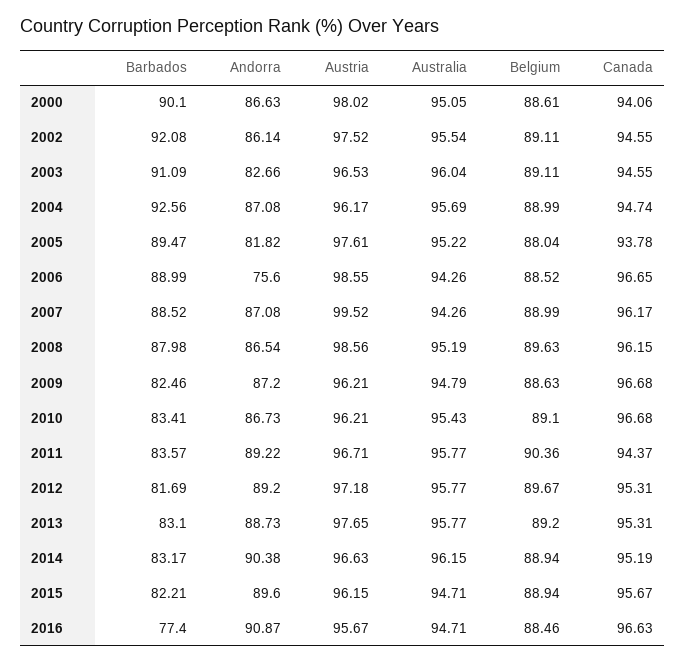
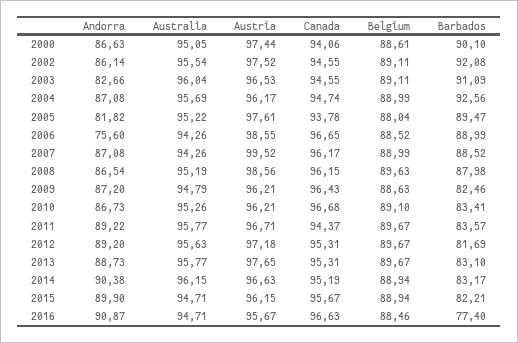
Austria, 2000: 98.02 -> 97.44
Canada, 2009: 96.68 -> 96.43
Australia, 2010: 95.43 -> 95.26
Belgium, 2011: 90.36 -> 89.67
Australia, 2012: 95.77 -> 95.63
Belgium, 2013: 89.2 -> 89.67
Andorra, 2015: 89.6 -> 89.9

